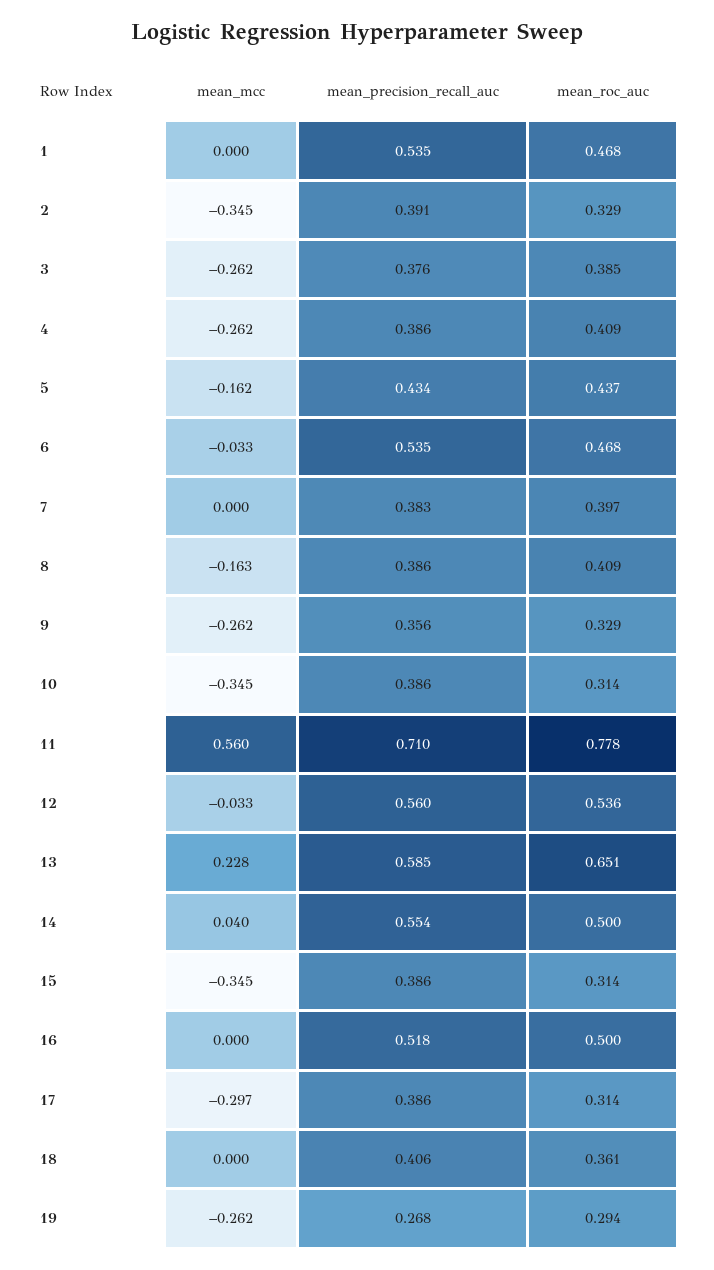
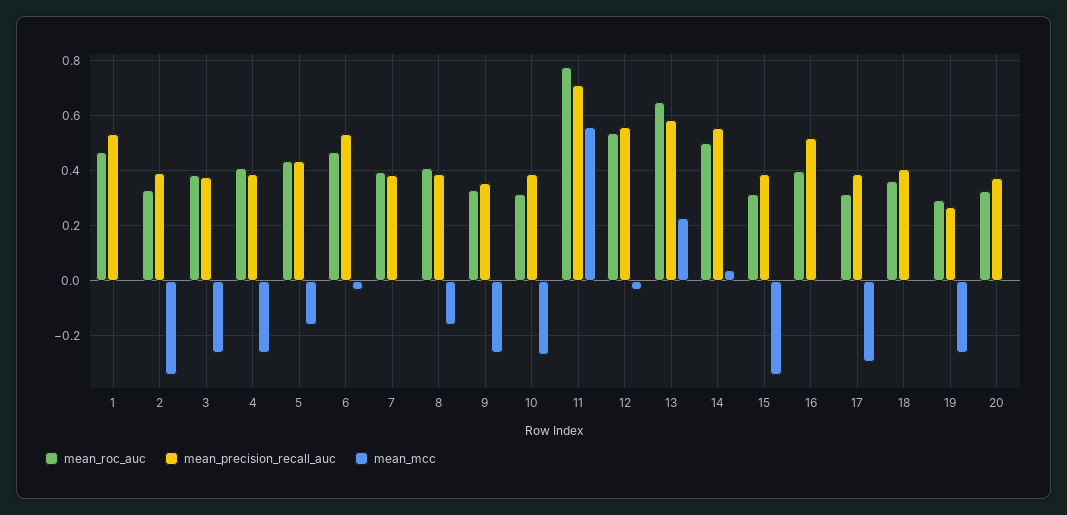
mean_mcc, 10: -0.345 -> -0.275
mean_roc_auc, 16: 0.5 -> 0.4
mean_roc_auc, 20: none -> 0.325
mean_precision_recall_auc, 20: none -> 0.375
mean_mcc, 20: none -> 0

